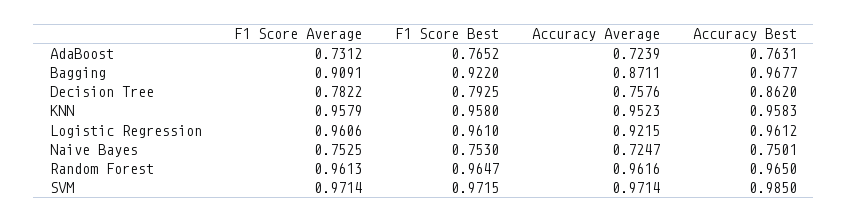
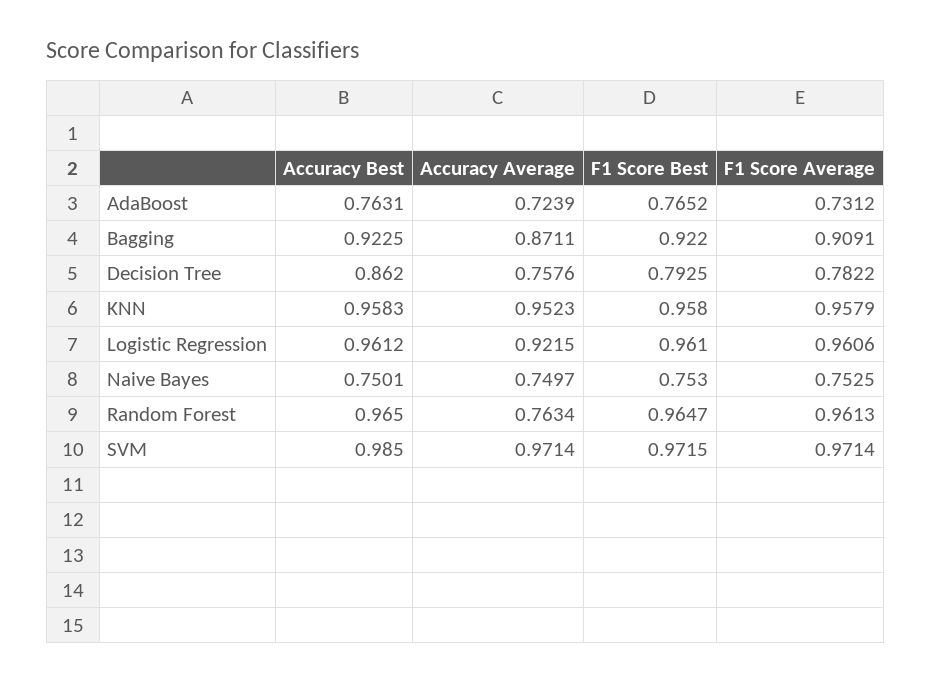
Accuracy Best, Bagging: 0.9677 -> 0.9225
Accuracy Average, Naive Bayes: 0.7247 -> 0.7497
Accuracy Average, Random Forest: 0.9616 -> 0.7634

